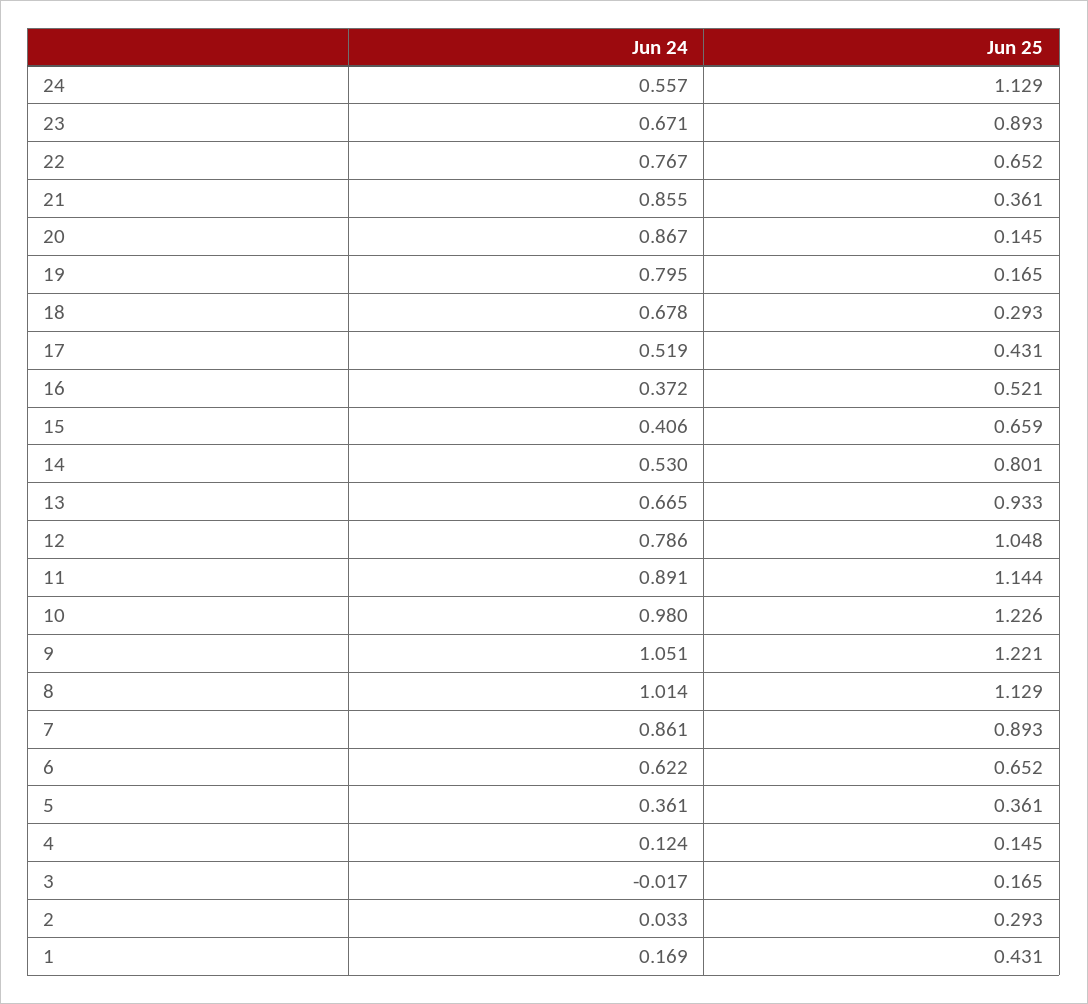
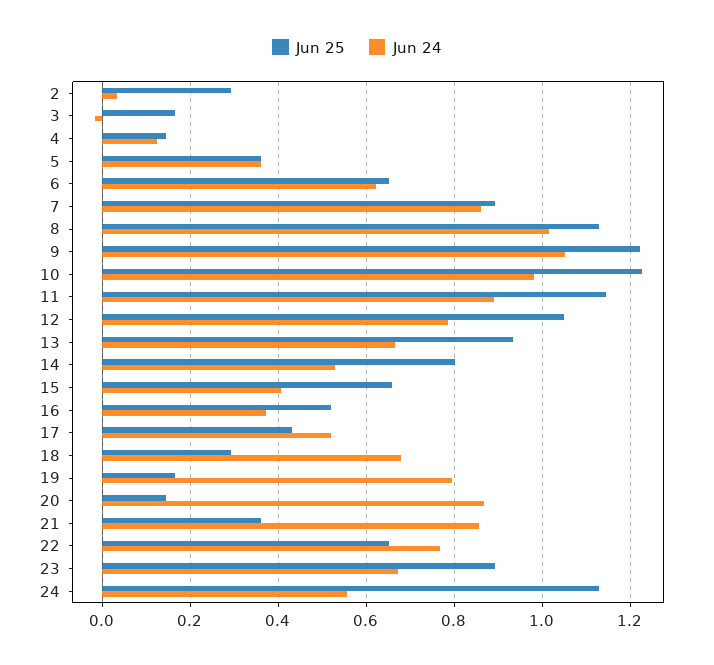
Jun 24, 1: 0.169 -> none
Jun 25, 1: 0.431 -> none

